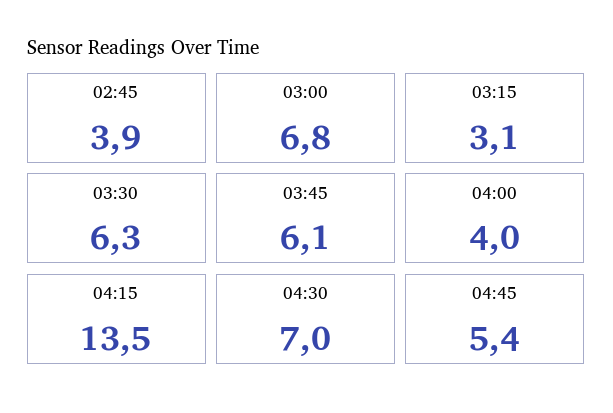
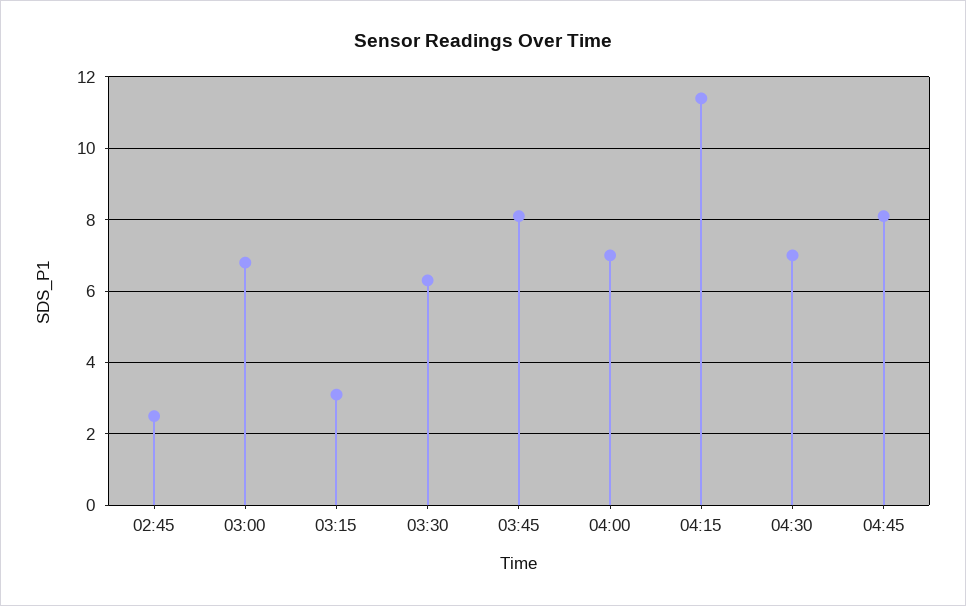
02:45: 3.9 -> 2.5
03:45: 6.1 -> 8
04:00: 4 -> 7
04:15: 13.5 -> 11.5
04:45: 5.4 -> 8

